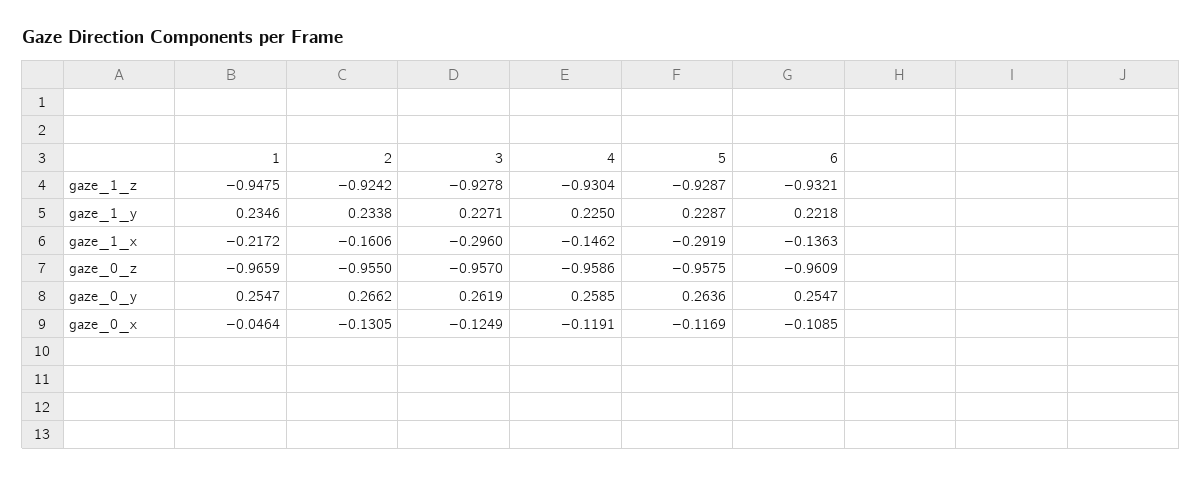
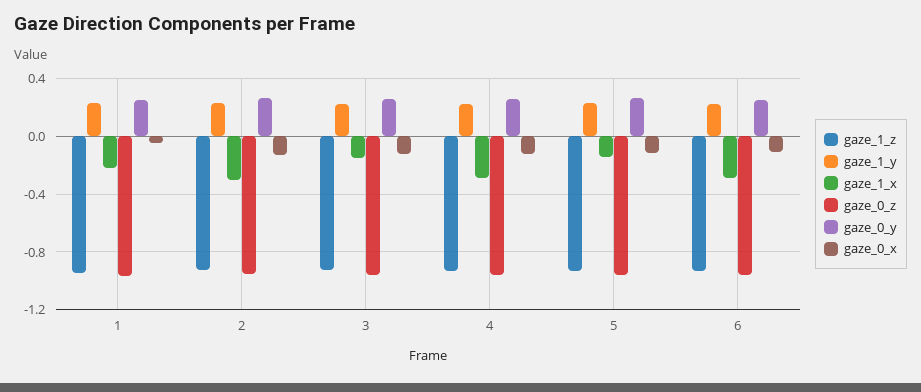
gaze_1_x, 2: -0.1606 -> -0.3
gaze_1_x, 3: -0.296 -> -0.15
gaze_1_x, 4: -0.1462 -> -0.3
gaze_1_x, 5: -0.2919 -> -0.15
gaze_1_x, 6: -0.1363 -> -0.3

